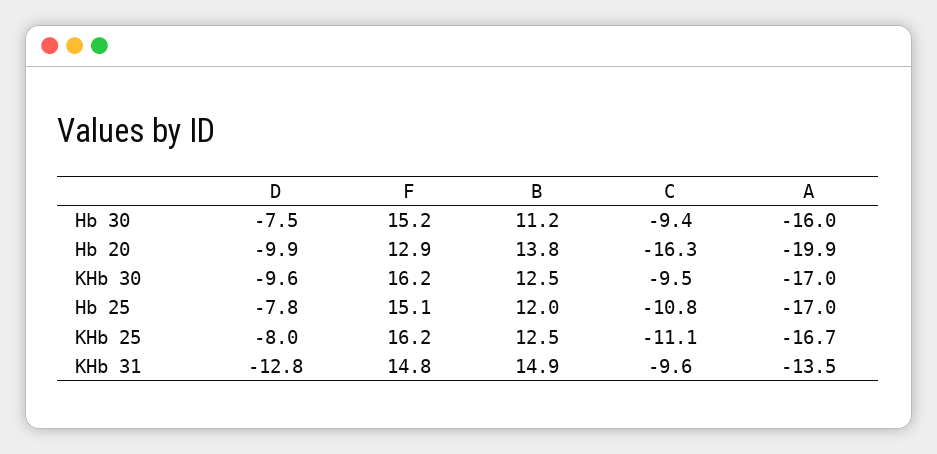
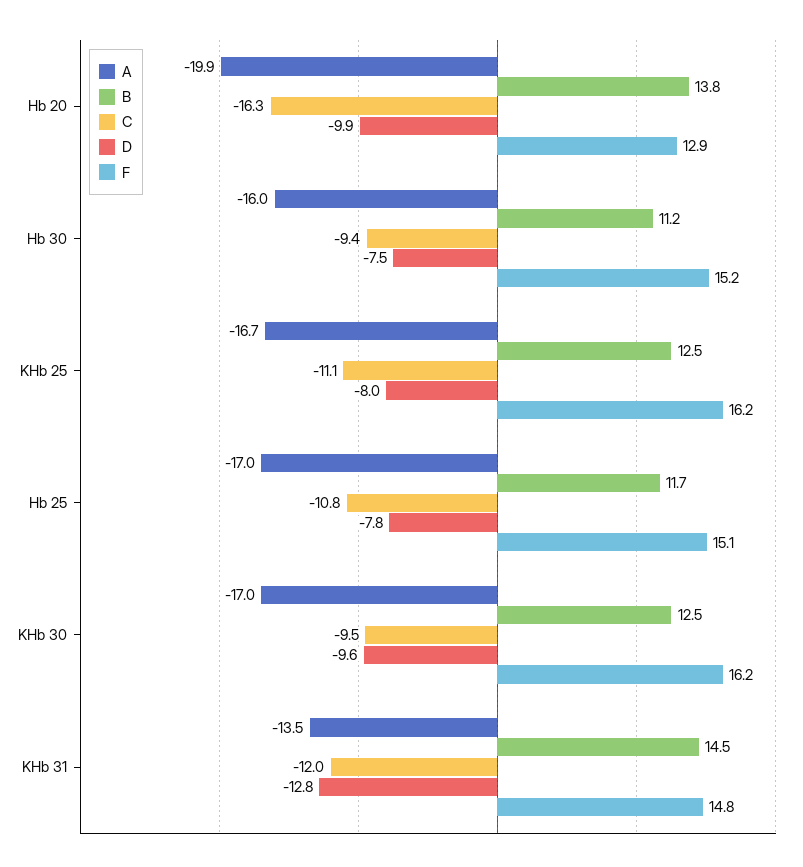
B, Hb 25: 12 -> 11.7
B, KHb 31: 14.9 -> 14.5
C, KHb 31: -9.6 -> -12

